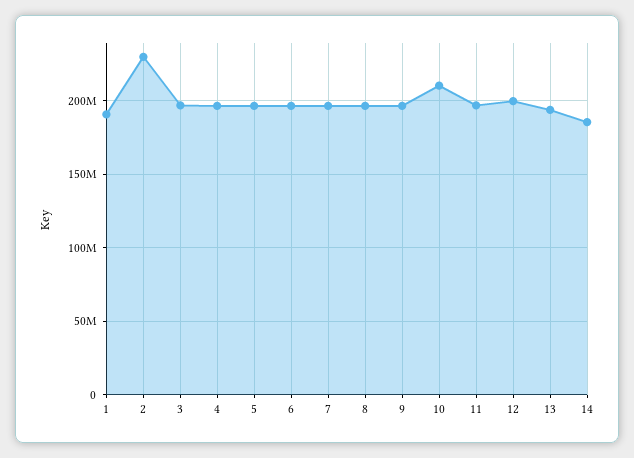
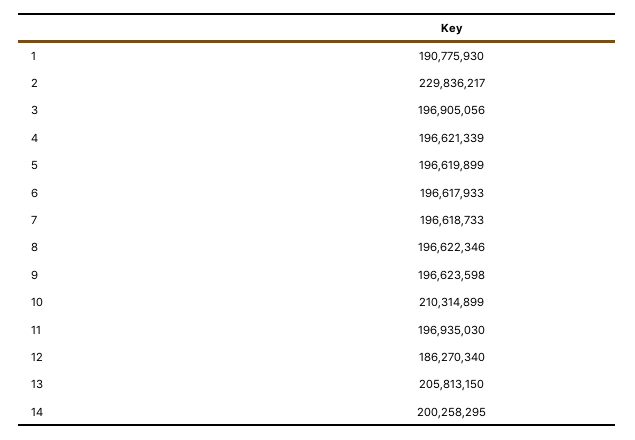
12: 200000000 -> 186270340
13: 195000000 -> 205813150
14: 185000000 -> 200258295

